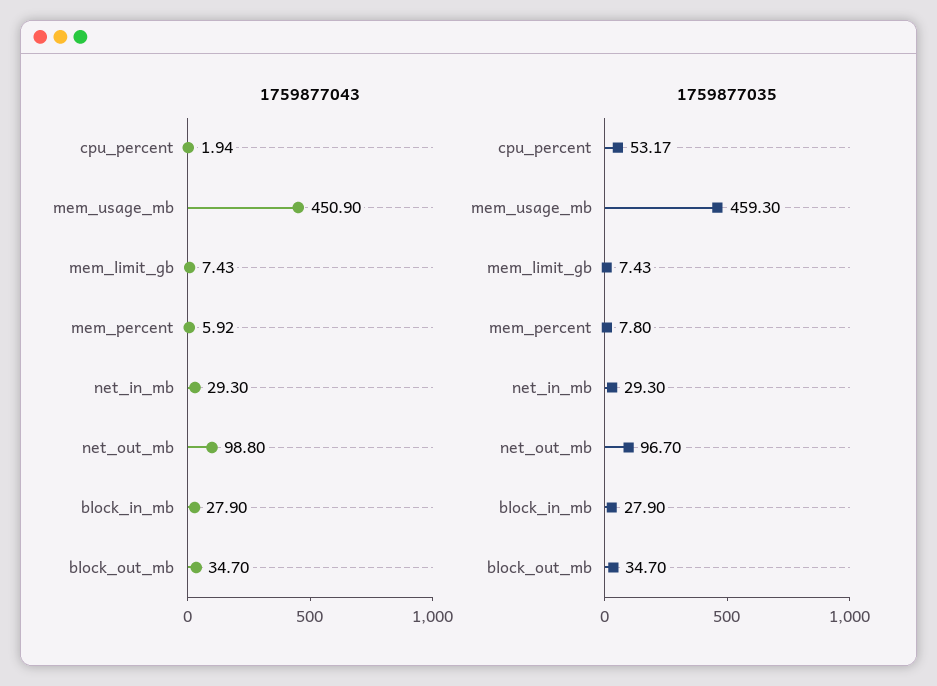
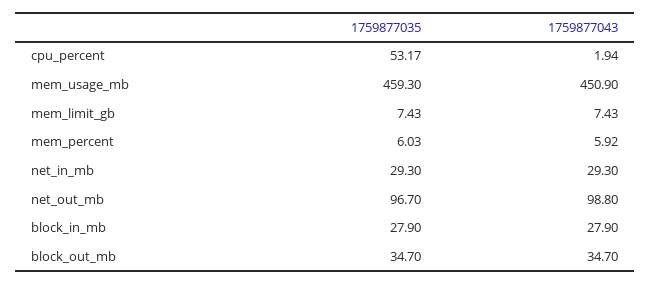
1759877035, mem_percent: 7.8 -> 6.03

